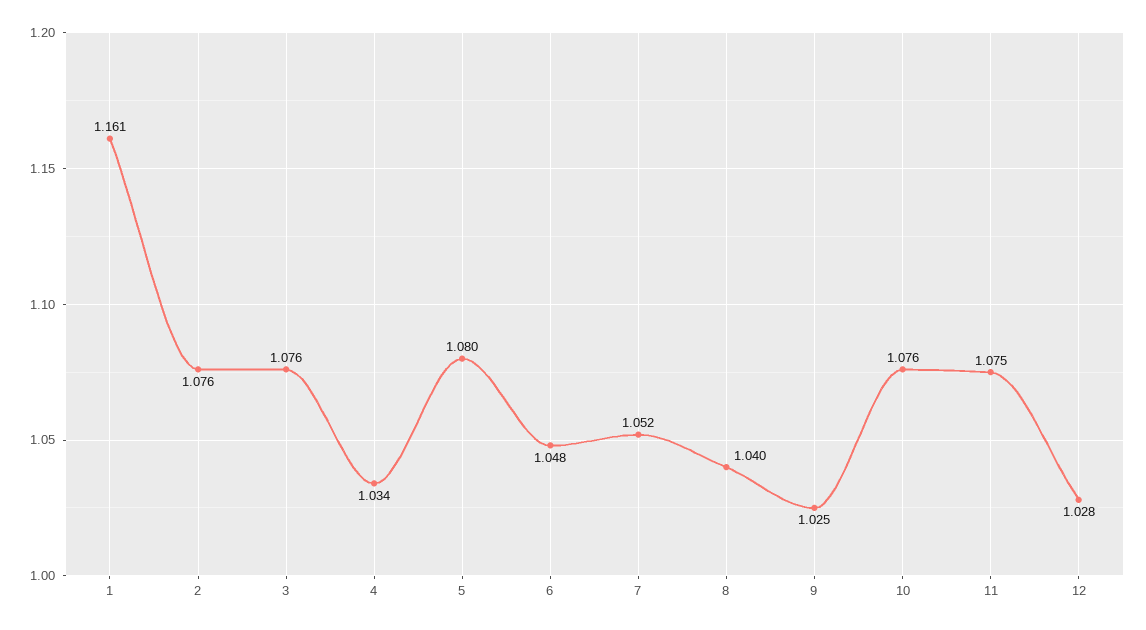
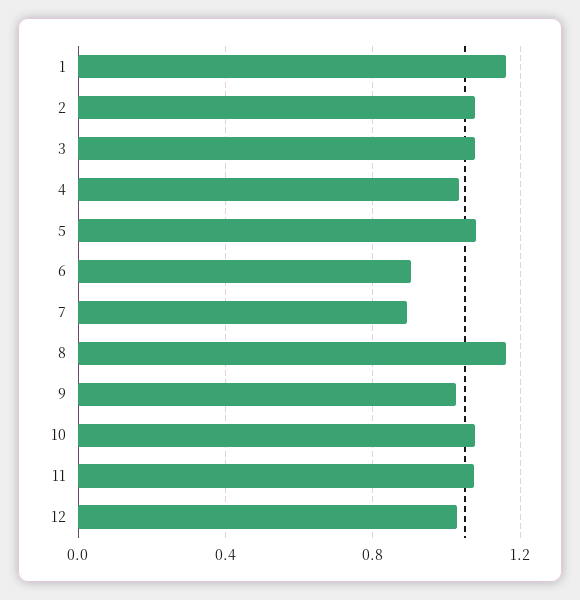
6: 1.048 -> 0.9
7: 1.052 -> 0.9
8: 1.04 -> 1.15

